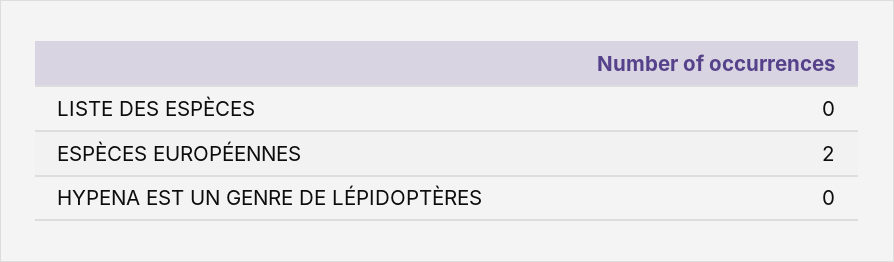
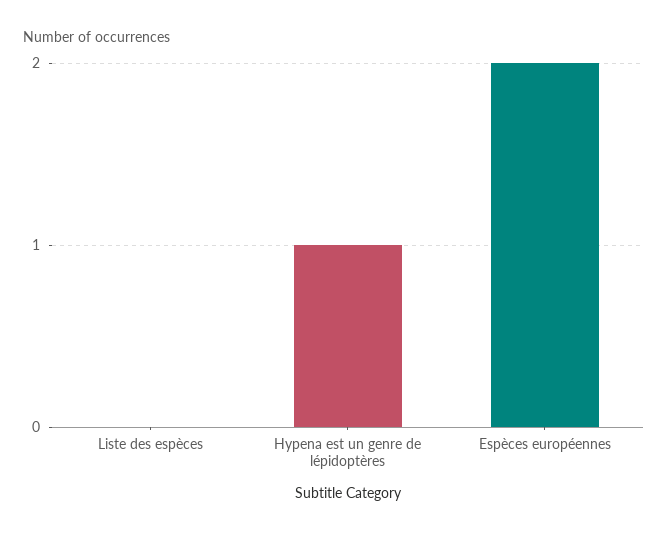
HYPENA EST UN GENRE DE LÉPIDOPTÈRES: 0 -> 1

